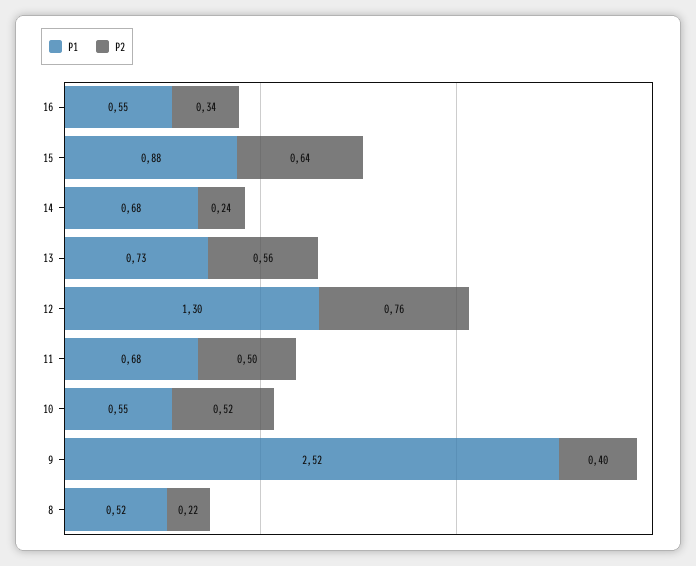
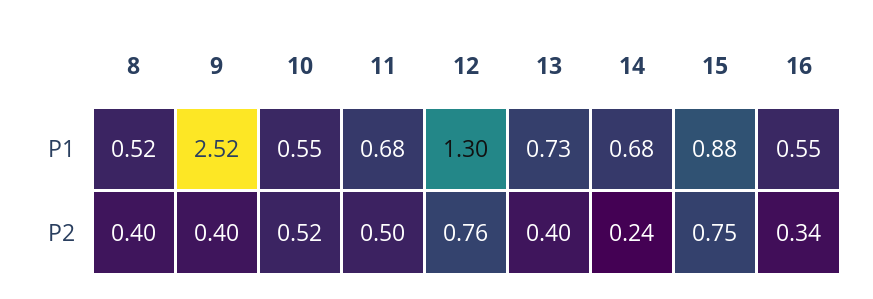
P2, 15: 0.64 -> 0.75
P2, 13: 0.56 -> 0.4
P2, 8: 0.22 -> 0.4

